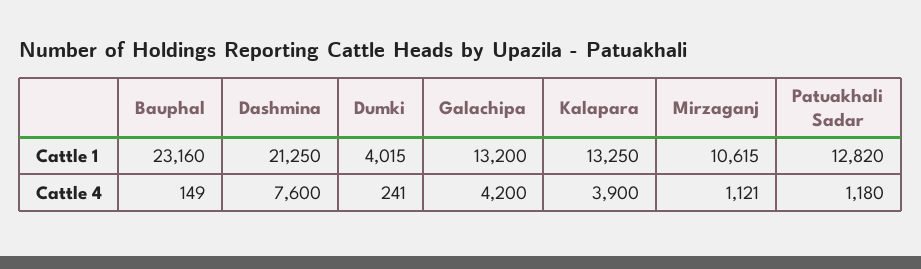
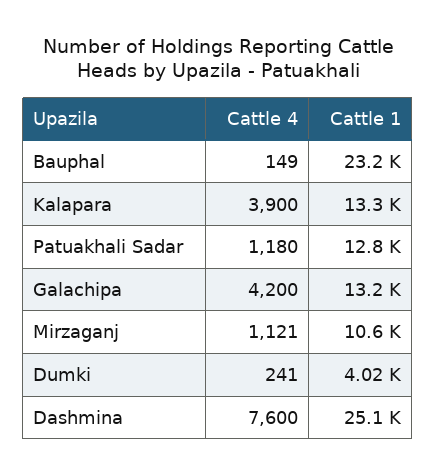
Dashmina, Cattle 1: 21250 -> 25100

